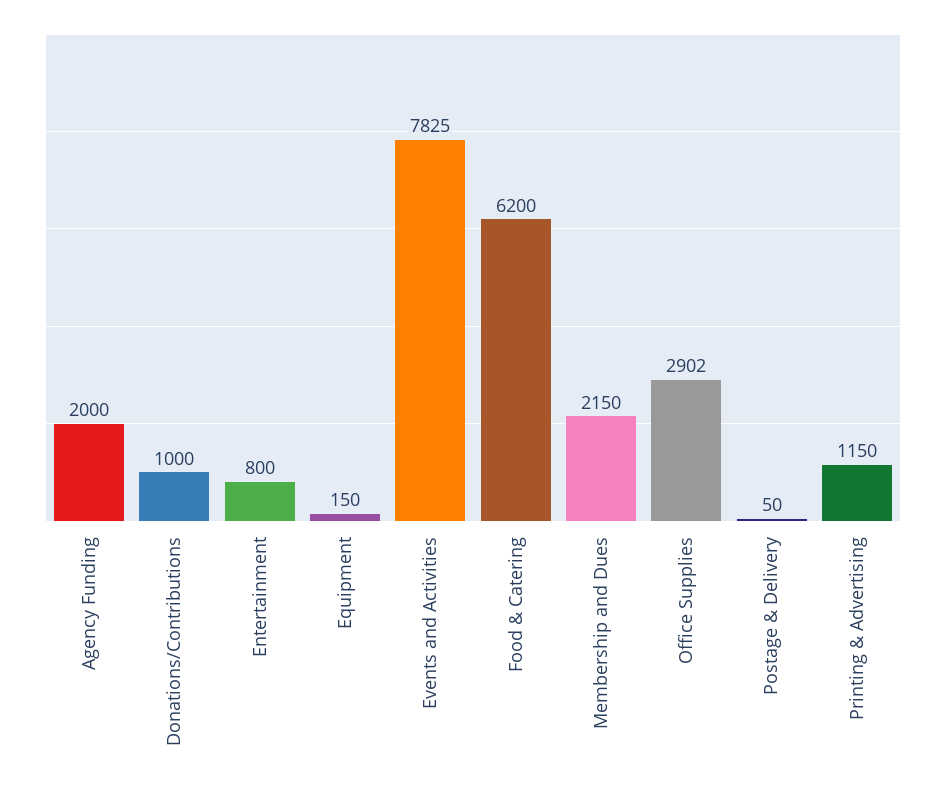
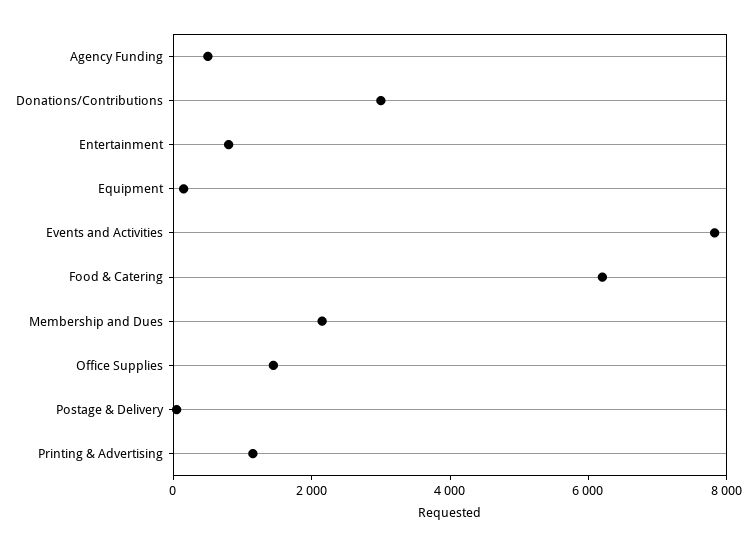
Agency Funding: 2000 -> 500
Donations/Contributions: 1000 -> 3000
Office Supplies: 2902 -> 1500

